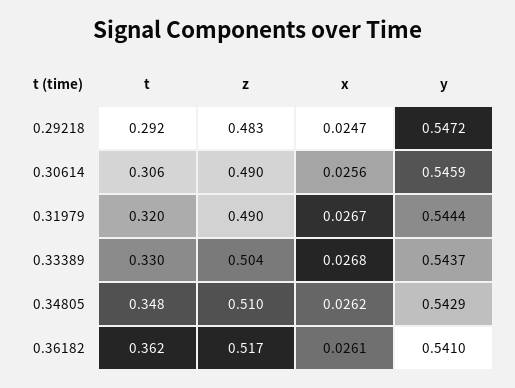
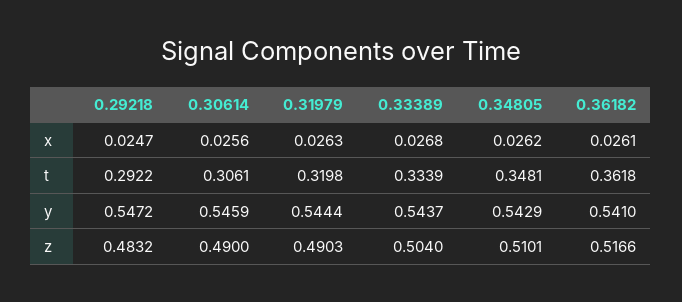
x, 0.31979: 0.0267 -> 0.0263
t, 0.33389: 0.33 -> 0.3339

